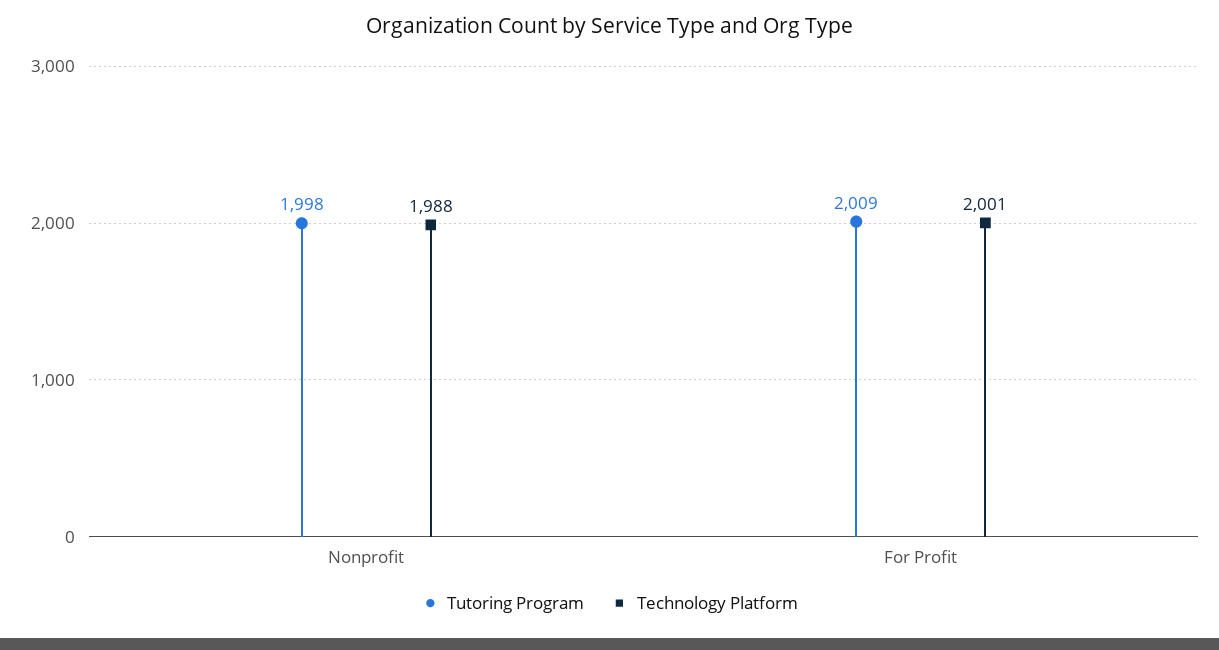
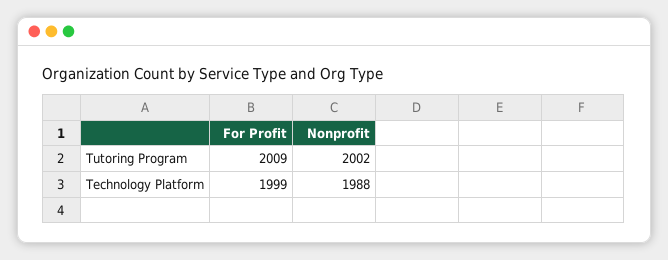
Tutoring Program, Nonprofit: 1998 -> 2002
Technology Platform, For Profit: 2001 -> 1999

